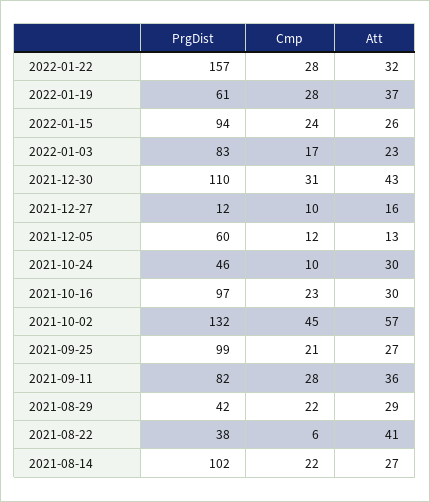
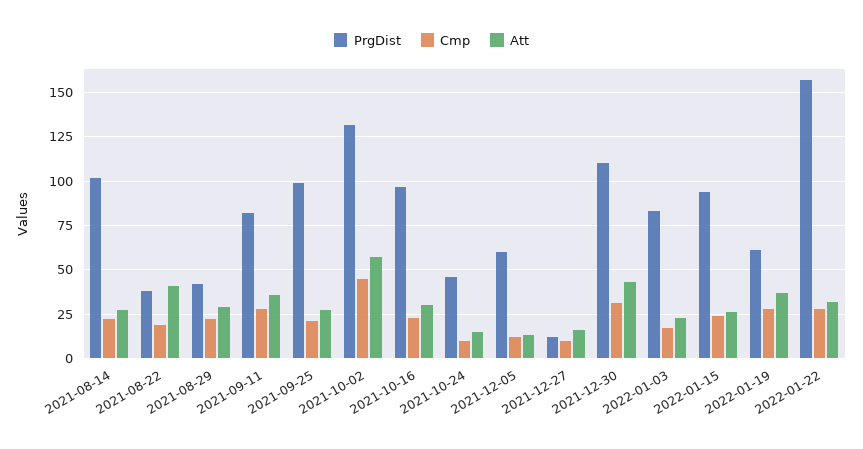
Att, 2021-10-24: 30 -> 15
Cmp, 2021-08-22: 6 -> 20

